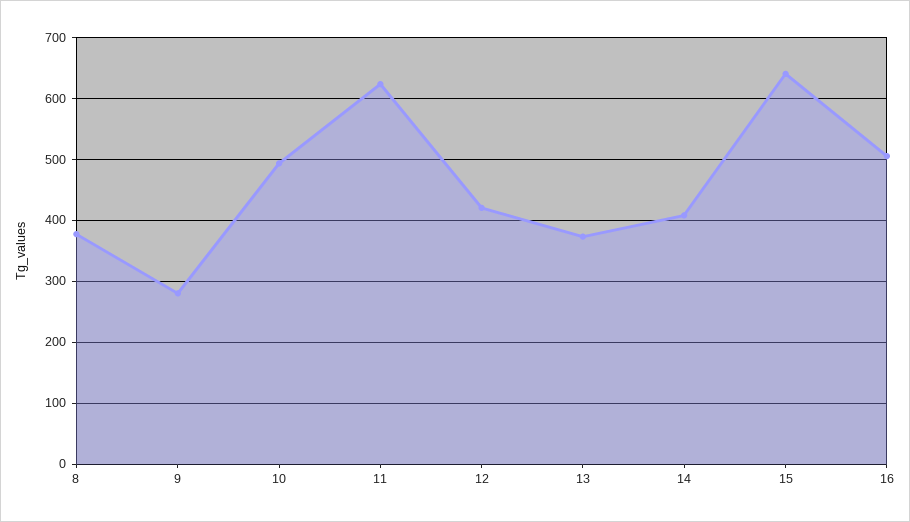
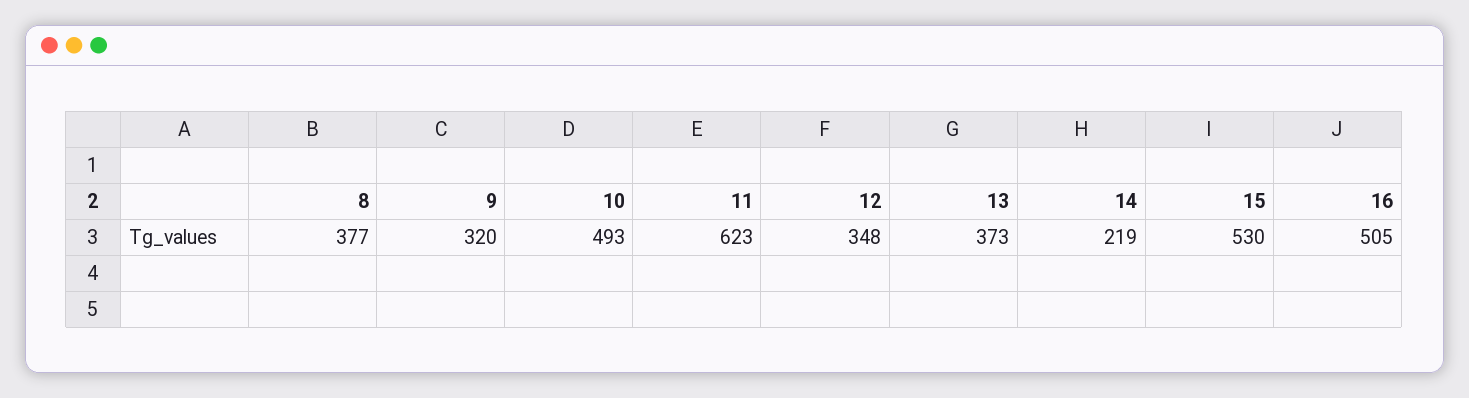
9: 280 -> 320
12: 420 -> 348
14: 410 -> 219
15: 640 -> 530

